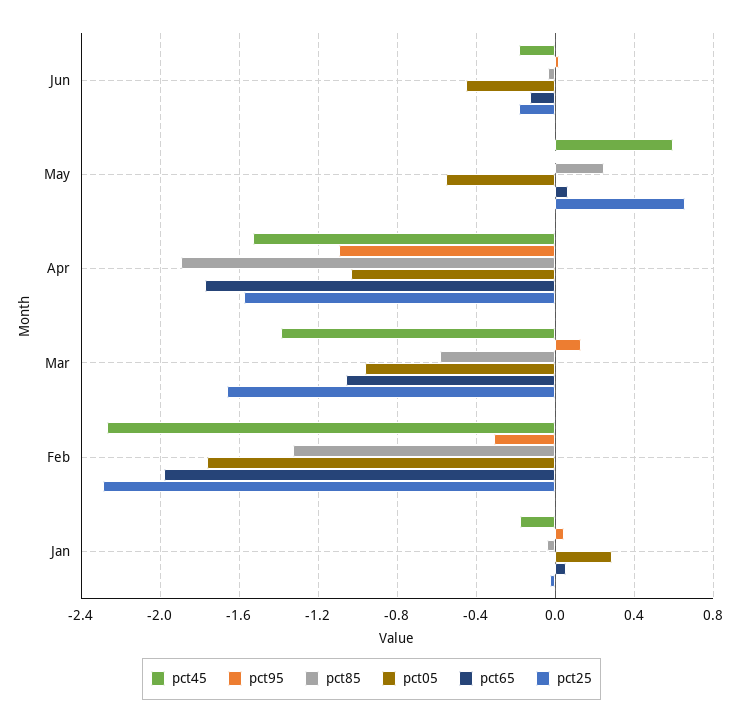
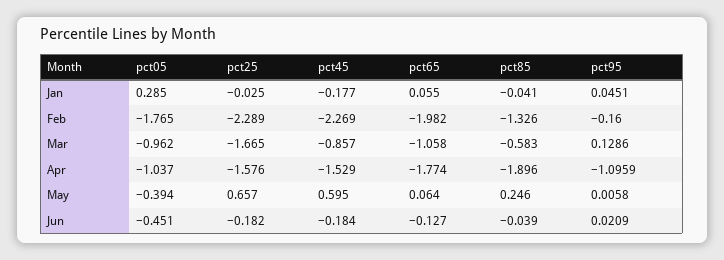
pct05, May: -0.55 -> -0.394
pct45, Mar: -1.4 -> -0.857
pct95, Feb: -0.3 -> -0.16

